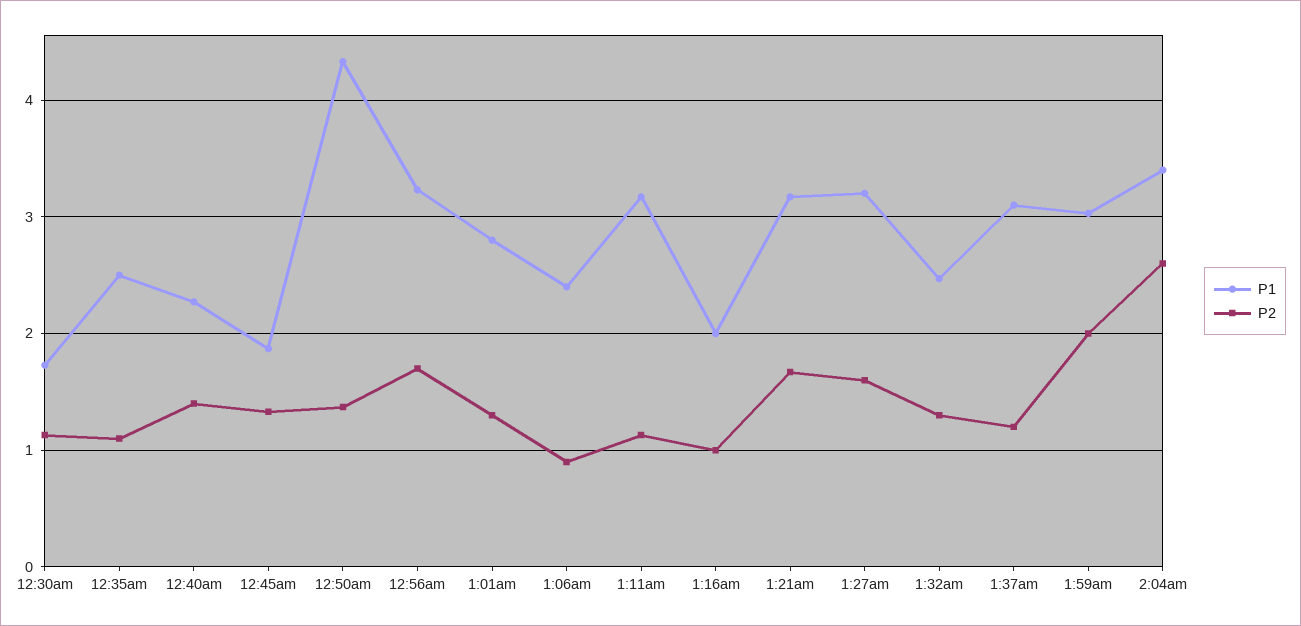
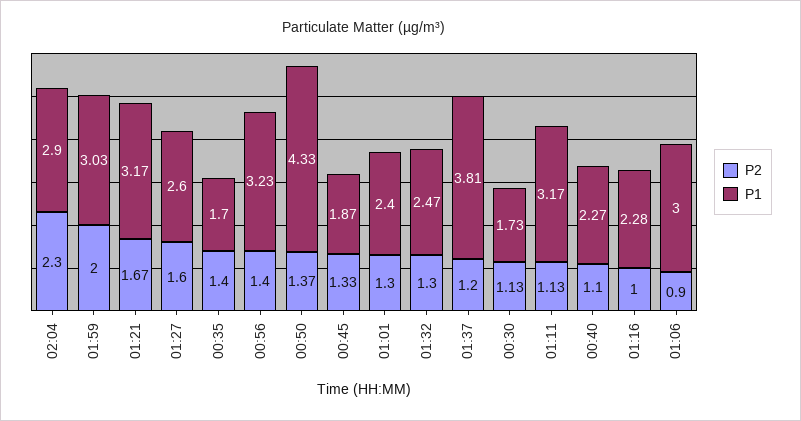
P1, 12:35am: 2.5 -> 1.7
P2, 12:35am: 1.1 -> 1.4
P2, 12:40am: 1.4 -> 1.1
P2, 12:56am: 1.7 -> 1.4
P1, 1:01am: 2.8 -> 2.4
P1, 1:06am: 2.4 -> 3
P1, 1:16am: 2 -> 2.28
P1, 1:27am: 3.2 -> 2.6
P1, 1:37am: 3.1 -> 3.81
P1, 2:04am: 3.4 -> 2.9
P2, 2:04am: 2.6 -> 2.3

